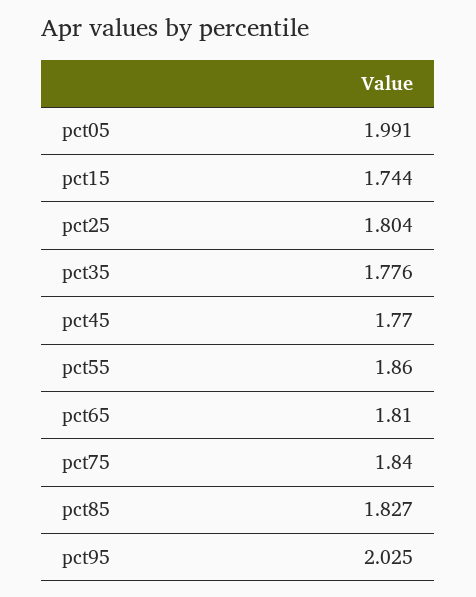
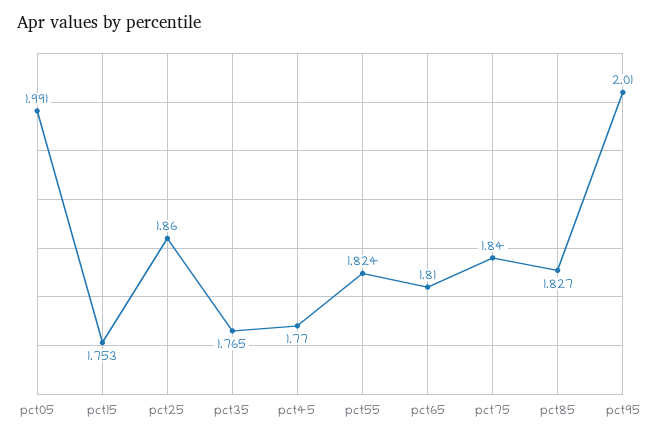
pct15: 1.744 -> 1.753
pct25: 1.804 -> 1.86
pct35: 1.776 -> 1.765
pct55: 1.86 -> 1.824
pct95: 2.025 -> 2.01

